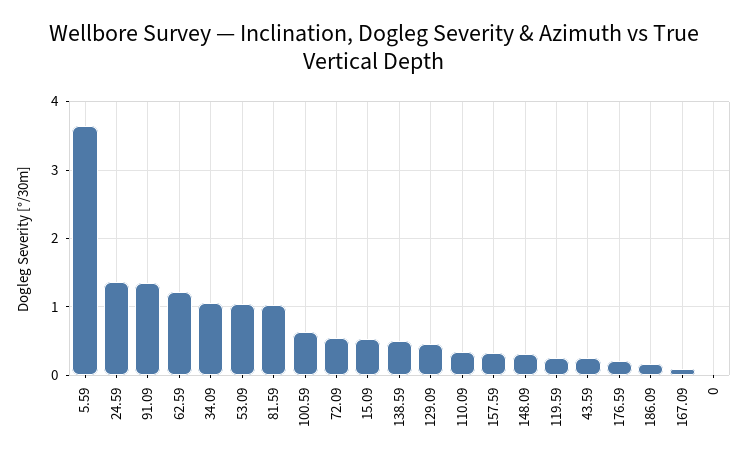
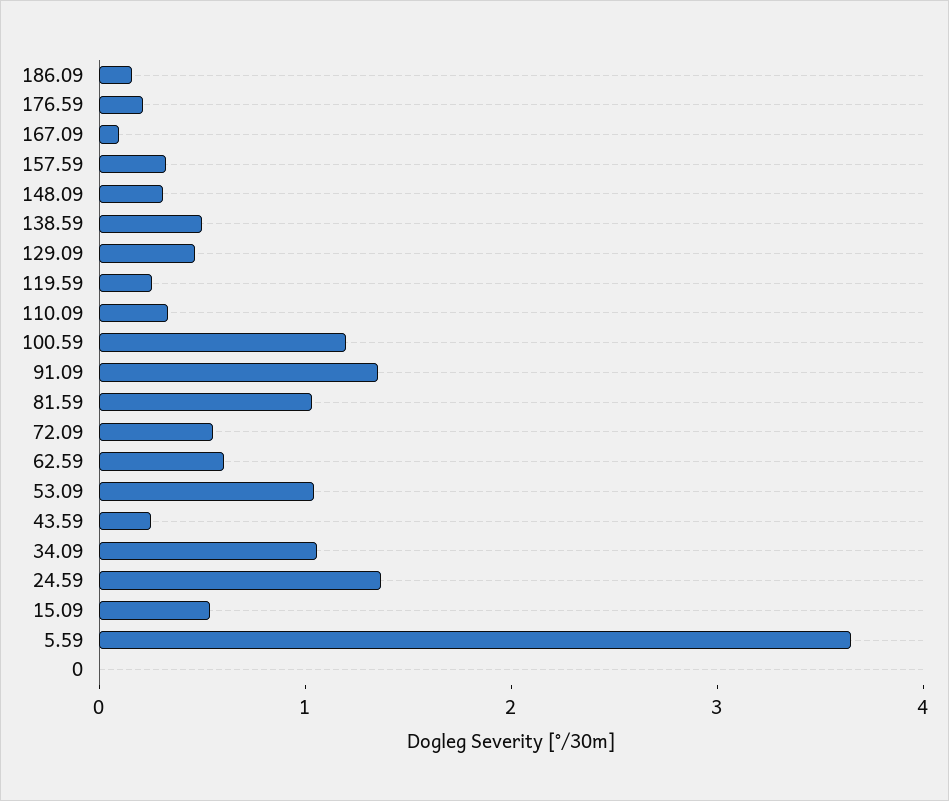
62.59: 1.2 -> 0.6
100.59: 0.6 -> 1.2

